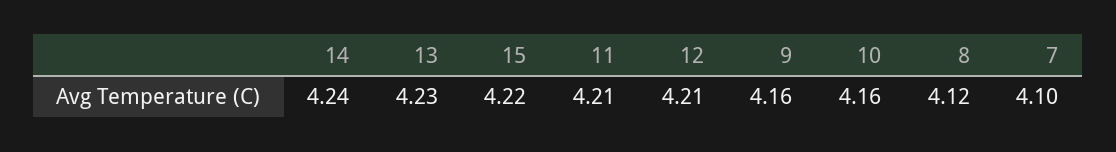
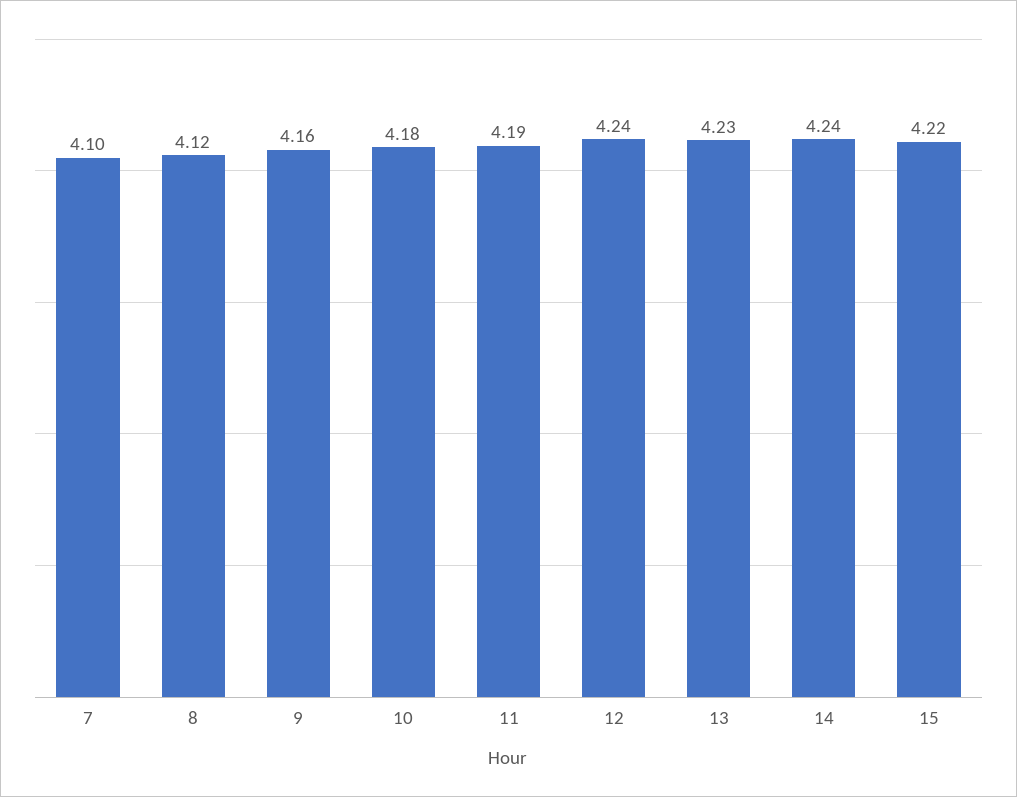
11: 4.21 -> 4.19
12: 4.21 -> 4.24
10: 4.16 -> 4.18

